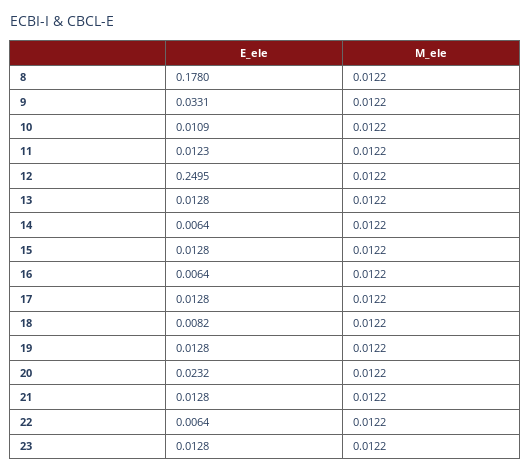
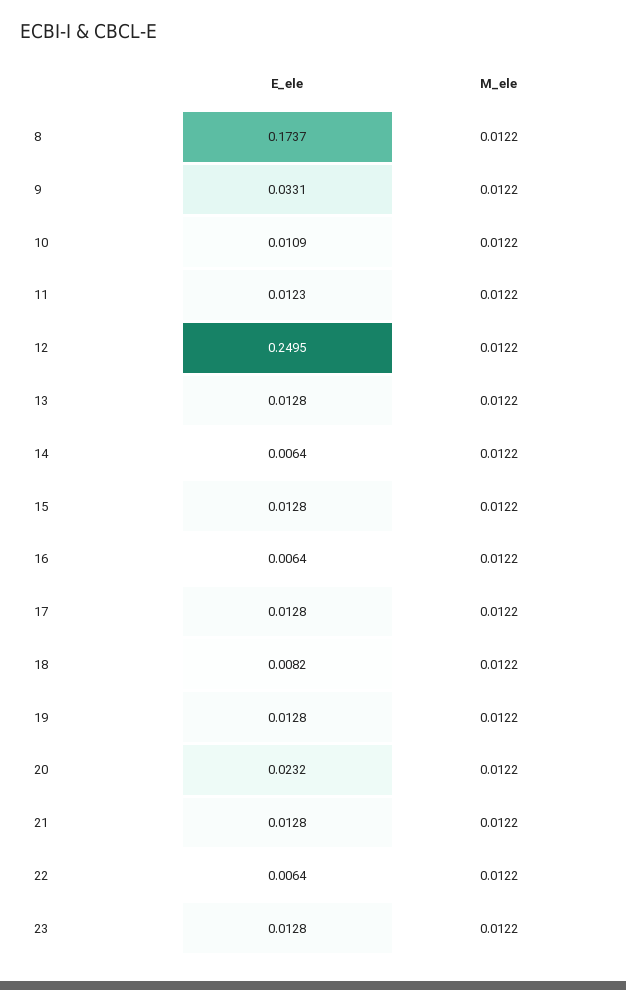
E_ele, 8: 0.178 -> 0.1737

